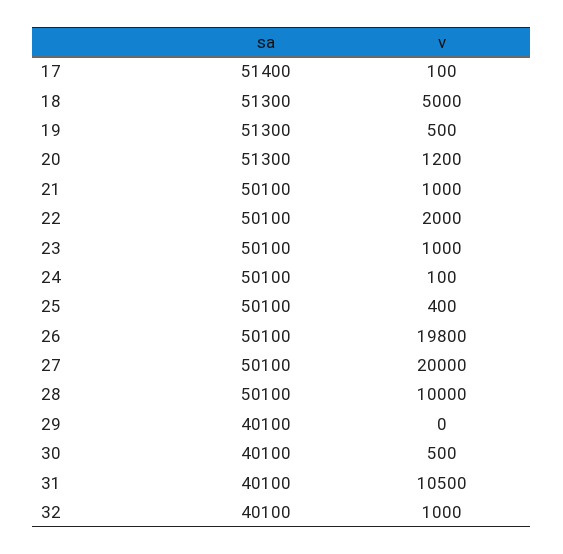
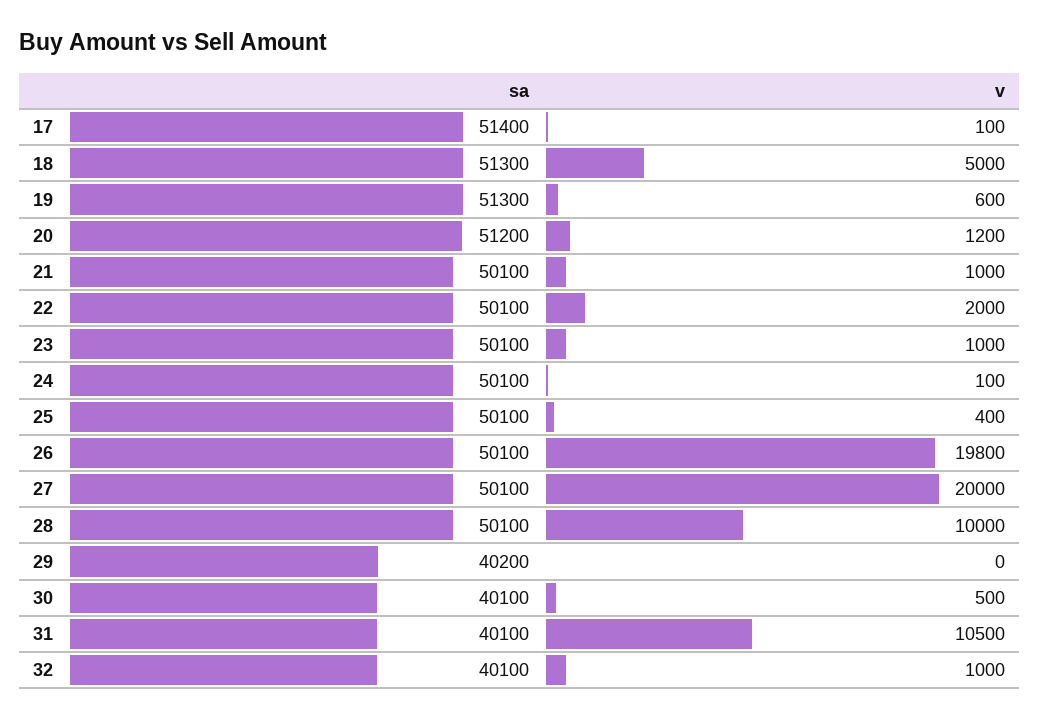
v, 19: 500 -> 600
sa, 20: 51300 -> 51200
sa, 29: 40100 -> 40200

